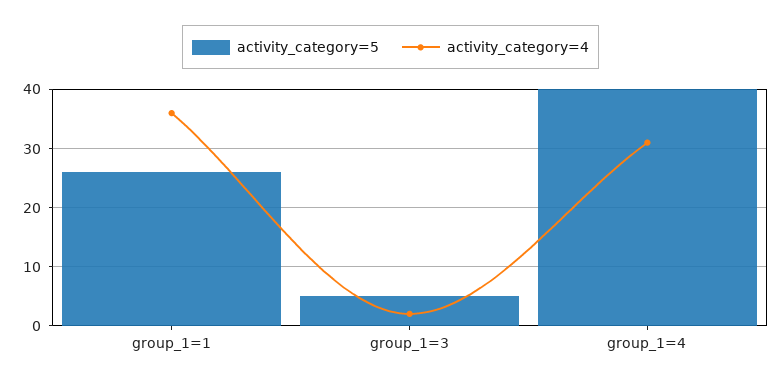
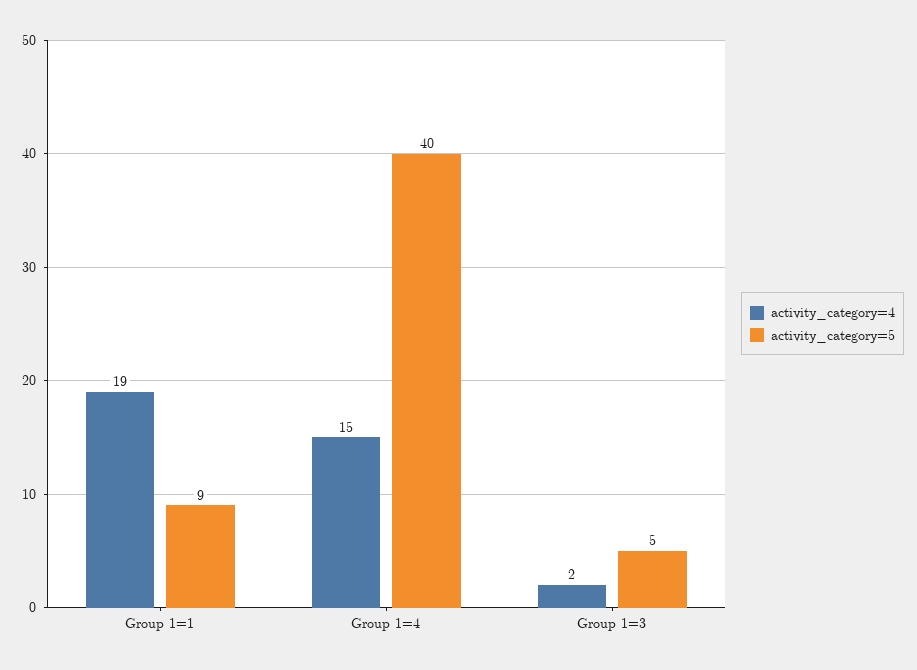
activity_category=5, group_1=1: 25 -> 9
activity_category=4, group_1=1: 35 -> 19
activity_category=4, group_1=4: 30 -> 15

